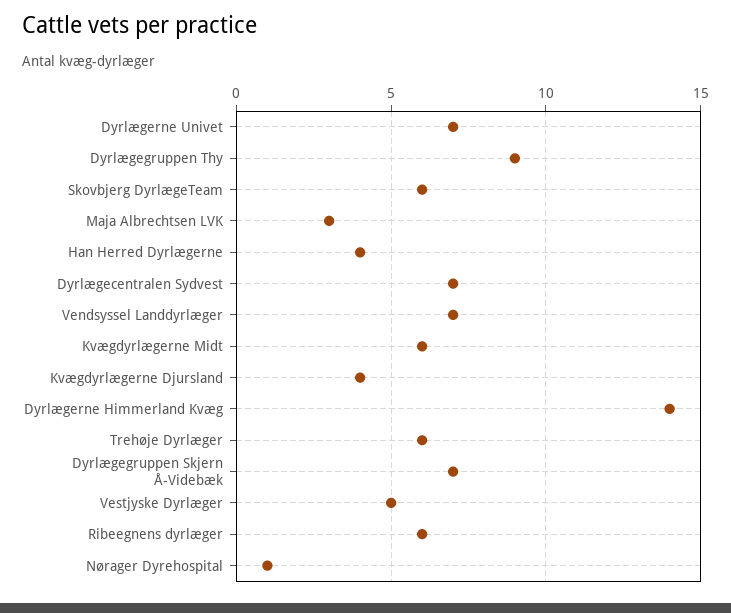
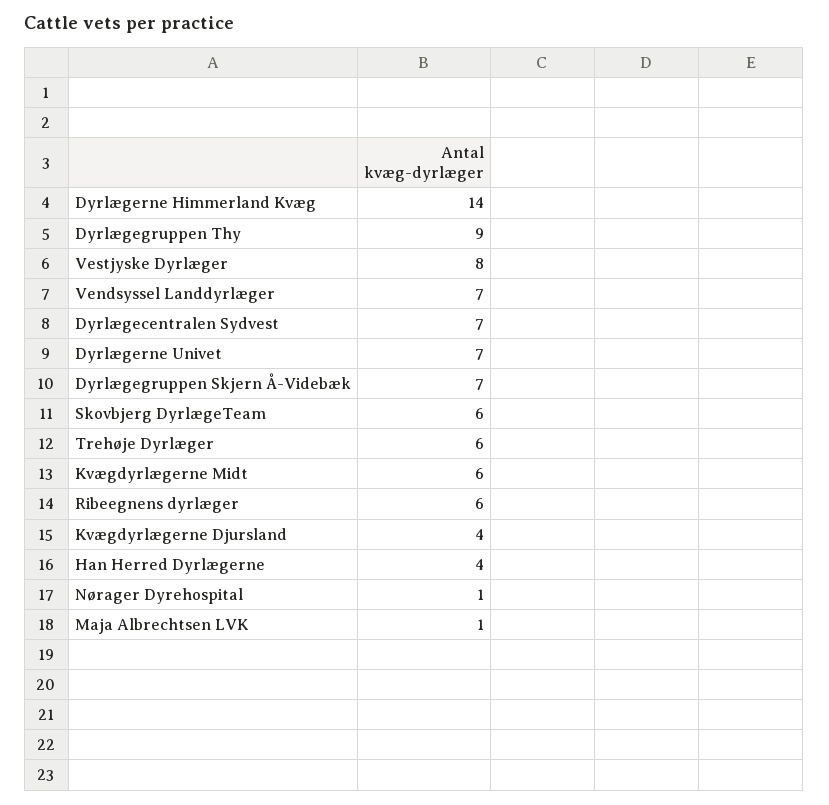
Maja Albrechtsen LVK: 3 -> 1
Vestjyske Dyrlæger: 5 -> 8

